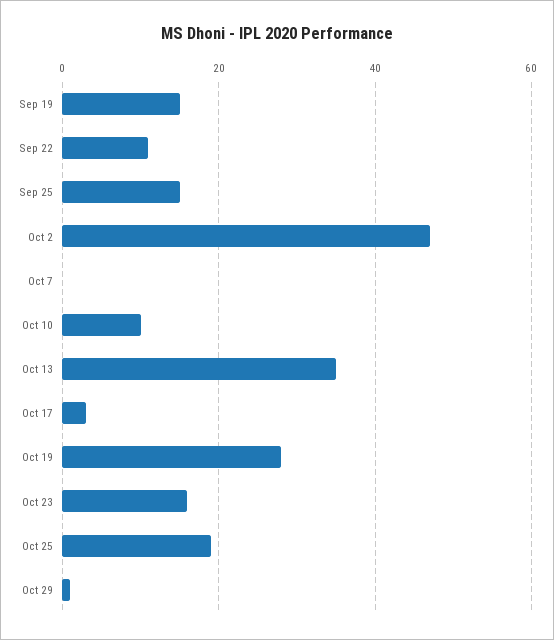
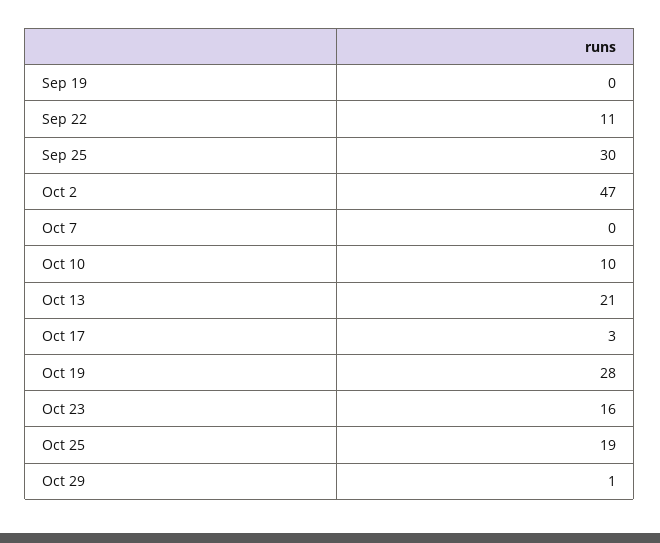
Sep 19: 15 -> 0
Sep 25: 15 -> 30
Oct 13: 35 -> 21

